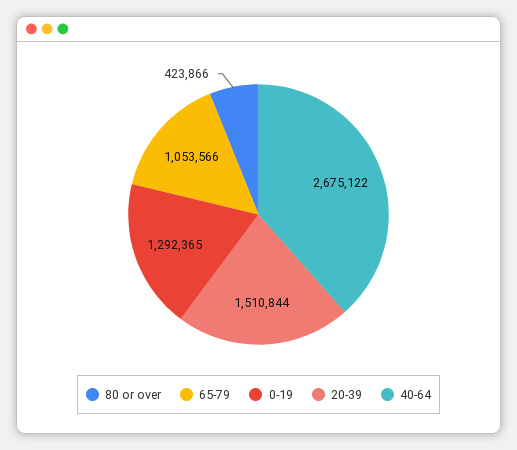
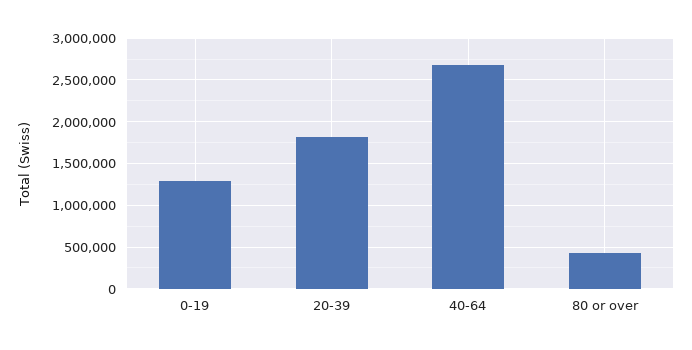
65-79: 1053566 -> none
20-39: 1510844 -> 1800000

